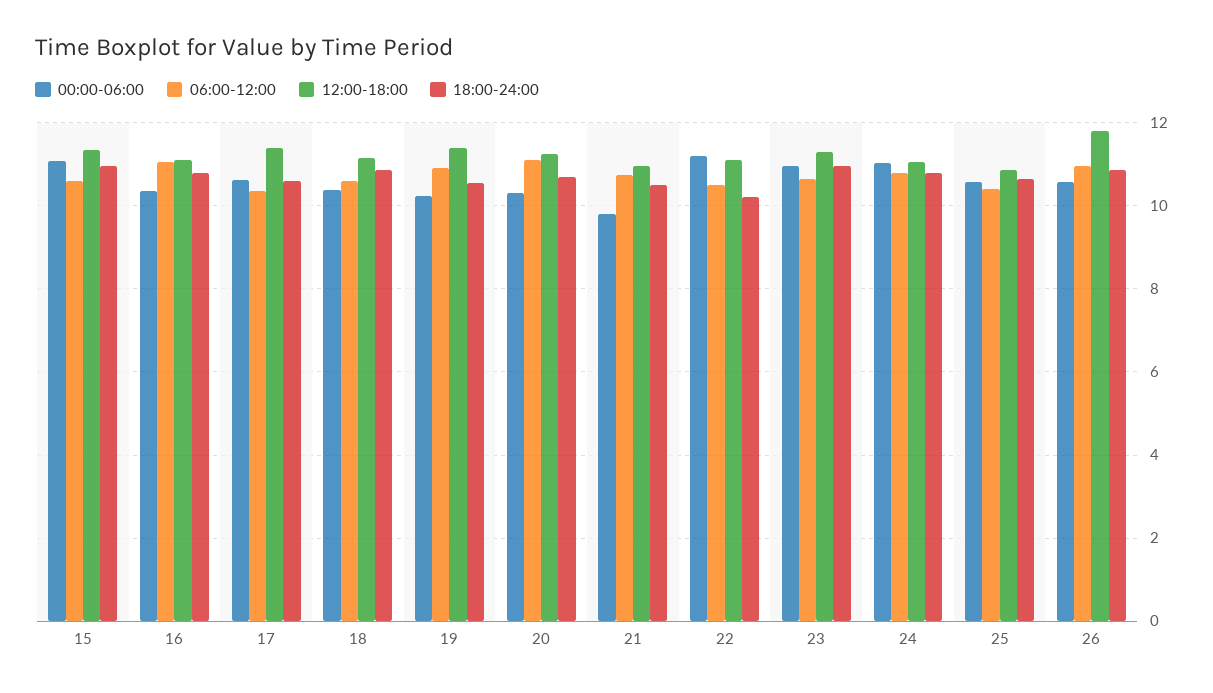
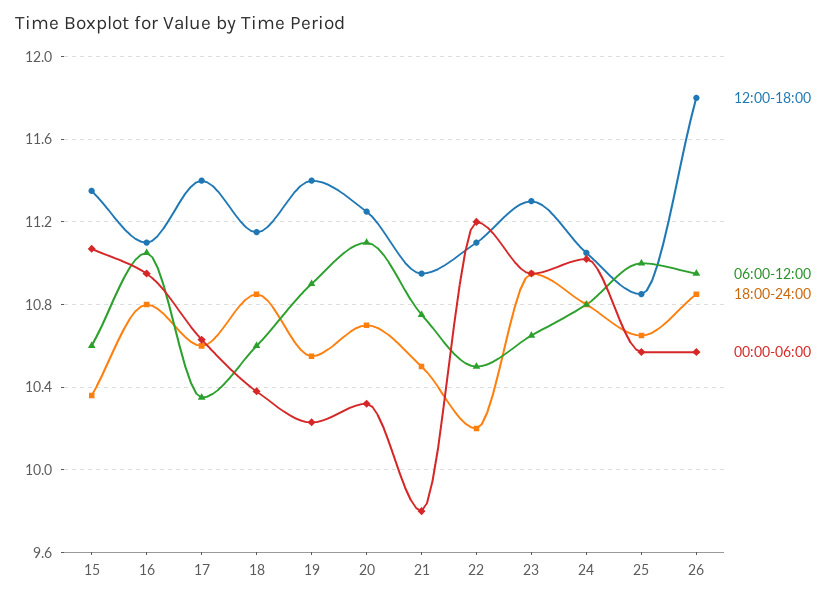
18:00-24:00, 15: 11 -> 10.35
00:00-06:00, 16: 10.4 -> 10.95
06:00-12:00, 25: 10.4 -> 11

